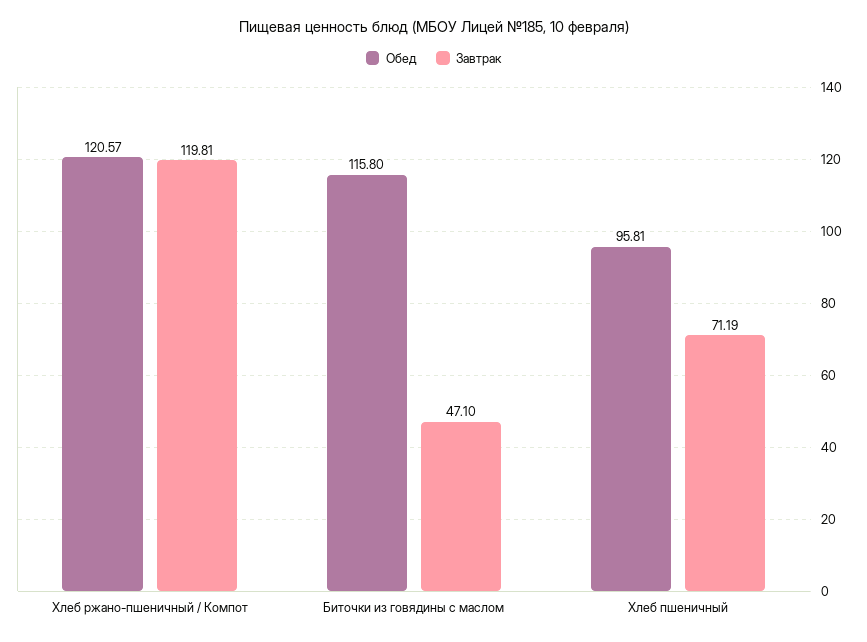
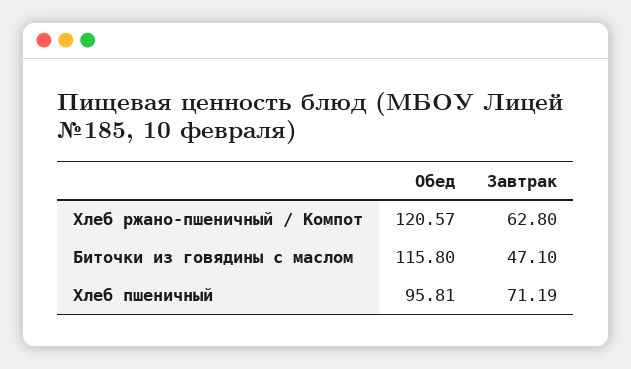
Завтрак, Хлеб ржано-пшеничный / Компот: 119.81 -> 62.8

